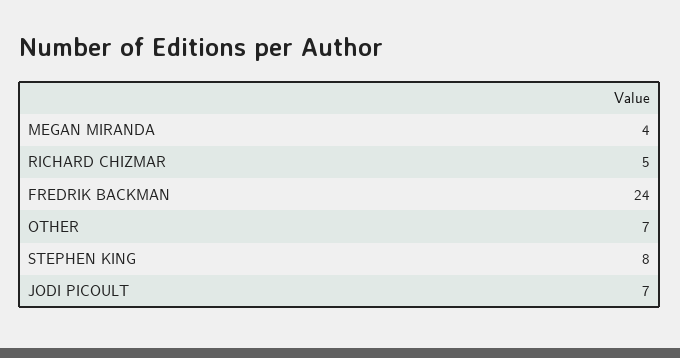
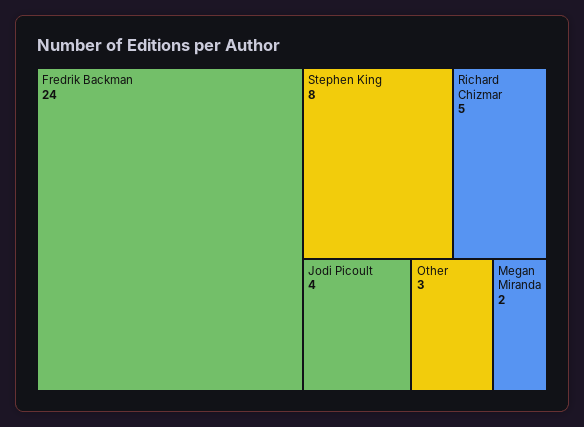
MEGAN MIRANDA: 4 -> 2
OTHER: 7 -> 3
JODI PICOULT: 7 -> 4

